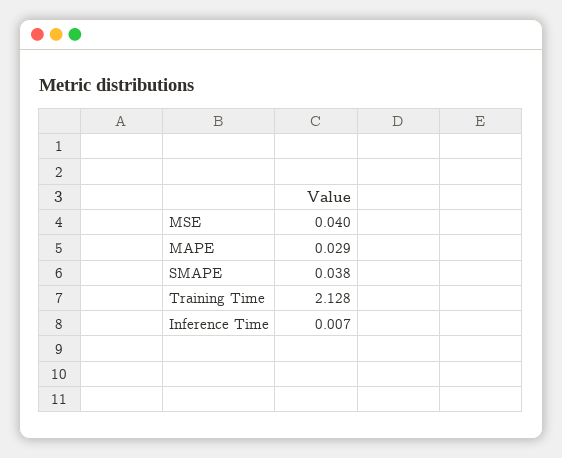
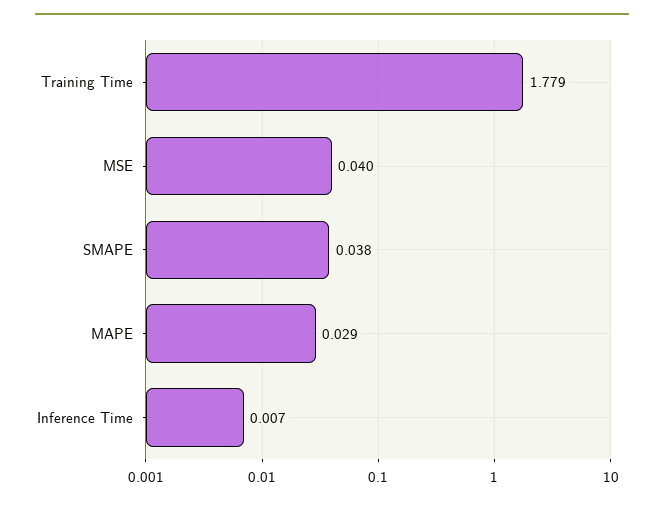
Training Time: 2.128 -> 1.779

